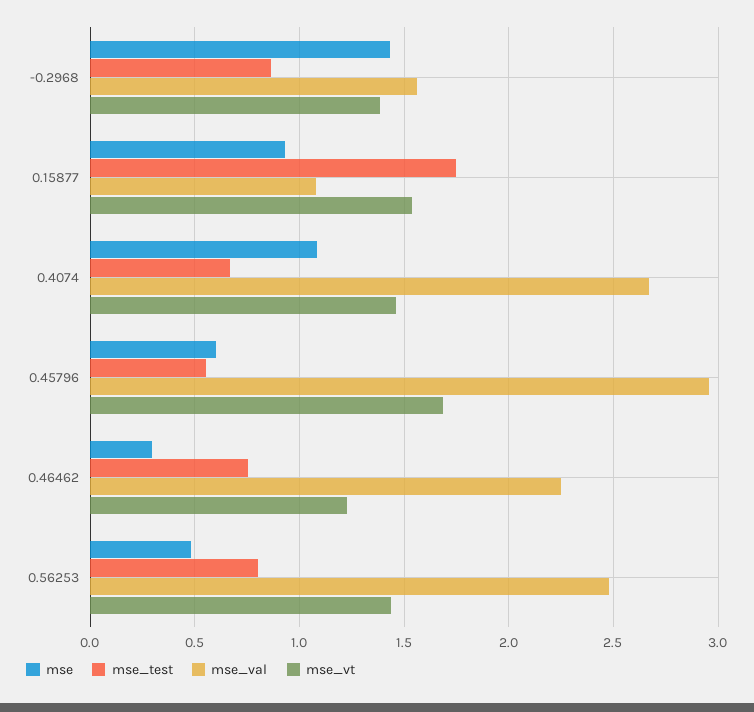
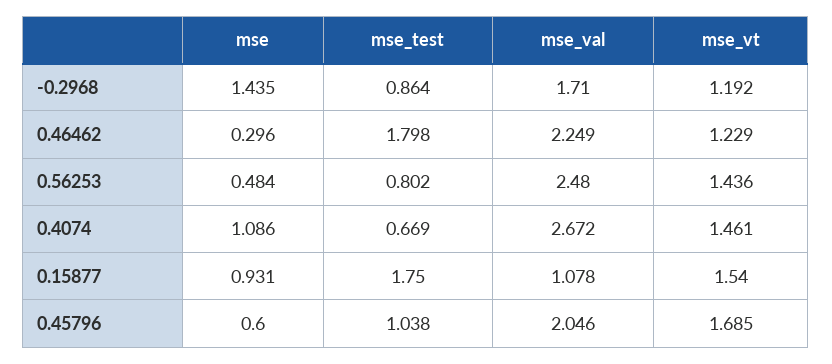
mse_val, -0.2968: 1.55 -> 1.71
mse_vt, -0.2968: 1.4 -> 1.192
mse_test, 0.45796: 0.55 -> 1.038
mse_val, 0.45796: 2.95 -> 2.046
mse_test, 0.46462: 0.75 -> 1.798

